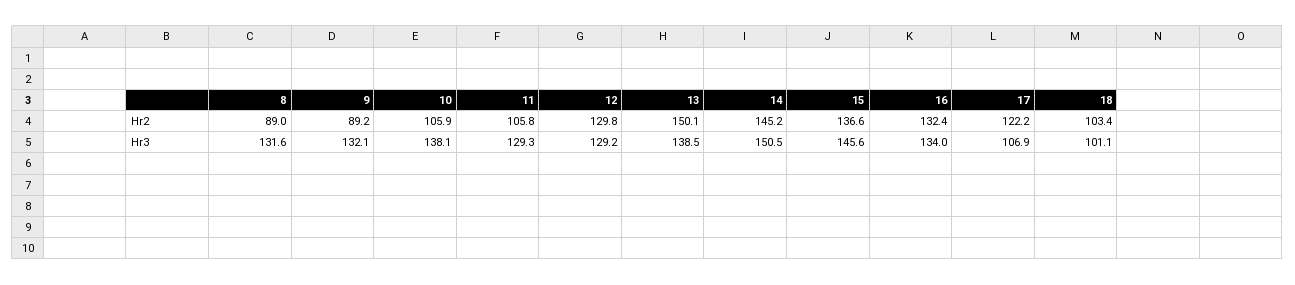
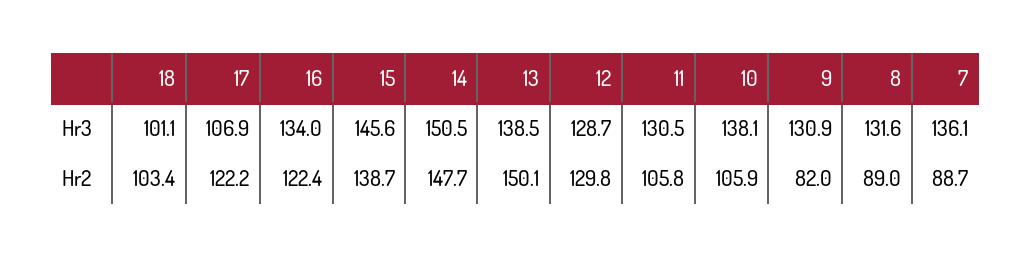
9, Hr2: 89.2 -> 82
14, Hr2: 145.2 -> 147.7
15, Hr2: 136.6 -> 138.7
16, Hr2: 132.4 -> 122.4
9, Hr3: 132.1 -> 130.9
11, Hr3: 129.3 -> 130.5
12, Hr3: 129.2 -> 128.7
7, Hr3: none -> 136.1
7, Hr2: none -> 88.7

